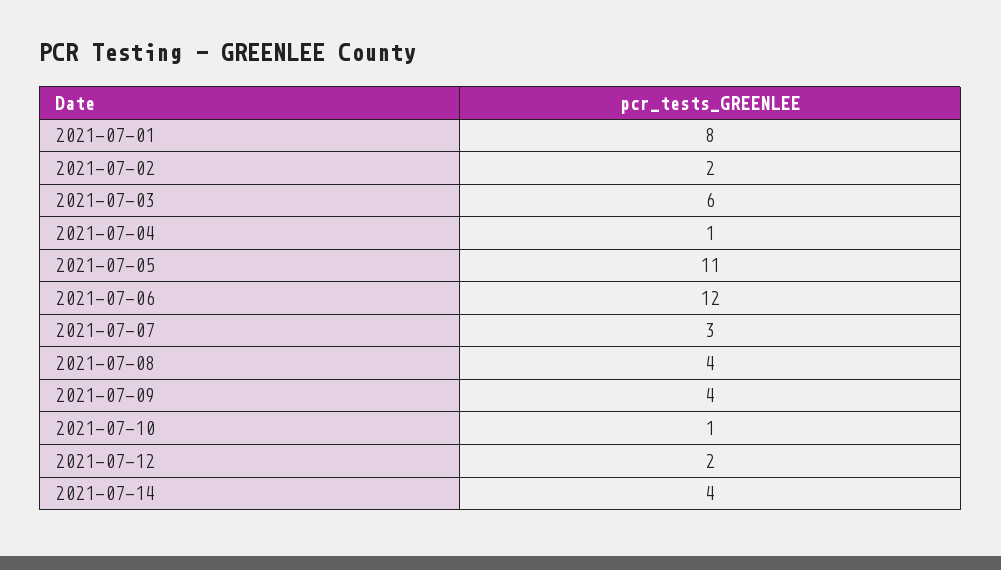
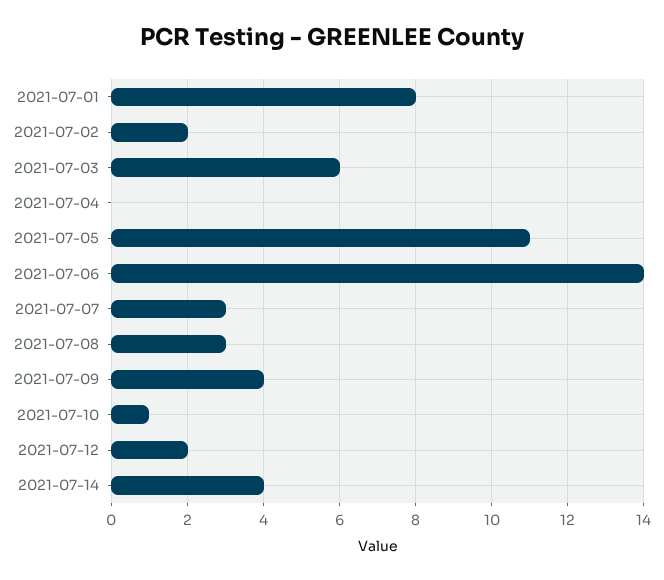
2021-07-04: 1 -> 0
2021-07-06: 12 -> 14
2021-07-08: 4 -> 3

